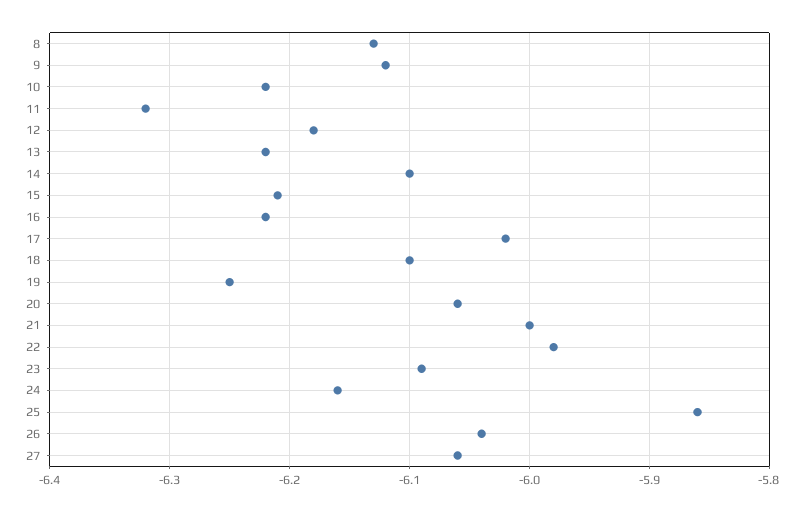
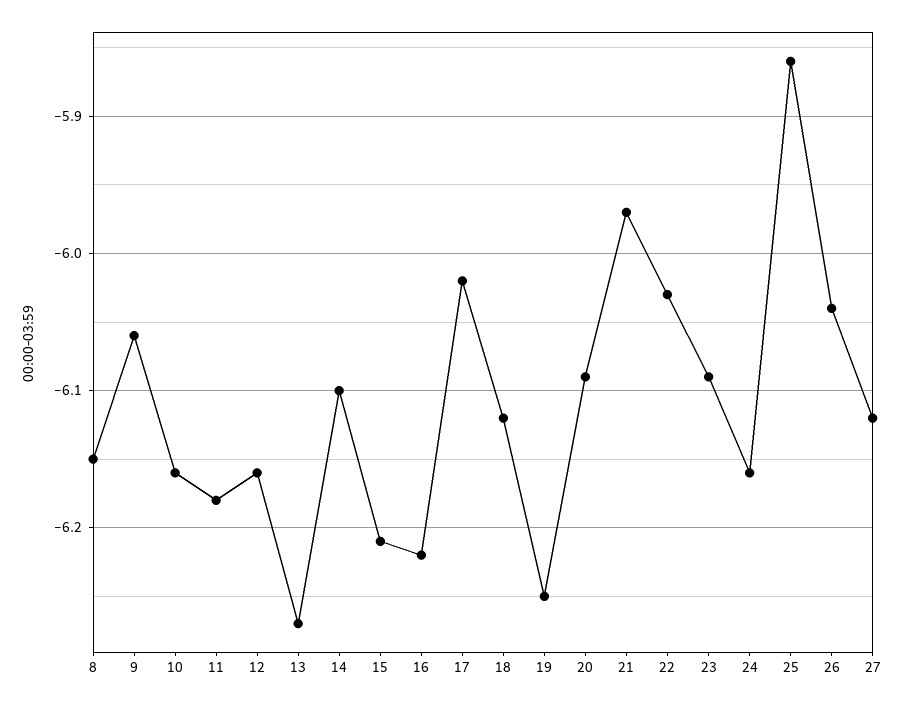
8: -6.13 -> -6.15
9: -6.12 -> -6.06
10: -6.22 -> -6.16
11: -6.32 -> -6.18
12: -6.18 -> -6.16
13: -6.22 -> -6.27
18: -6.1 -> -6.12
20: -6.06 -> -6.09
21: -6 -> -5.97
22: -5.98 -> -6.03
27: -6.06 -> -6.12

